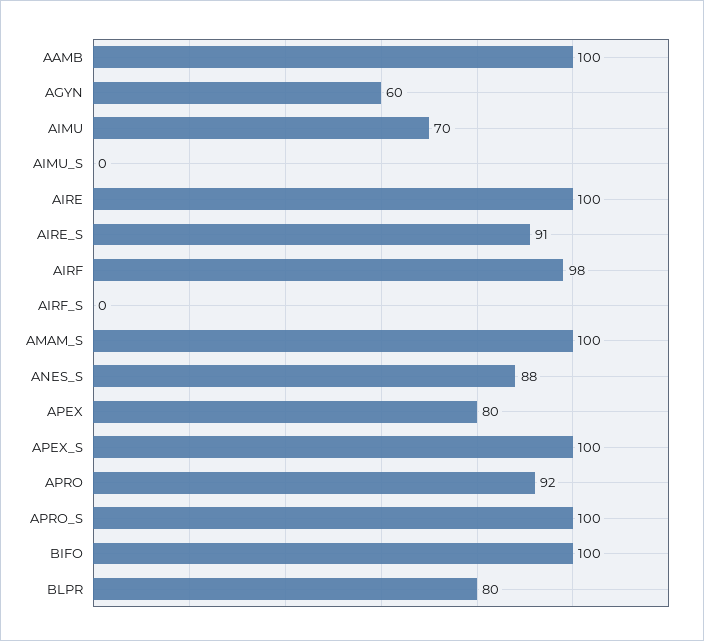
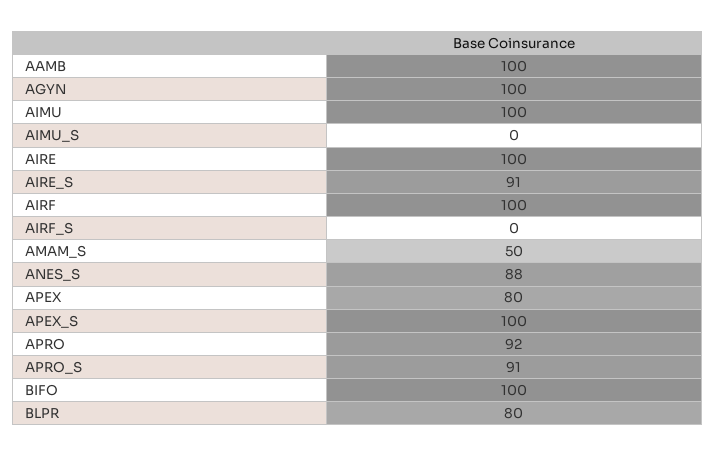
AGYN: 60 -> 100
AIMU: 70 -> 100
AIRF: 98 -> 100
AMAM_S: 100 -> 50
APRO_S: 100 -> 91

